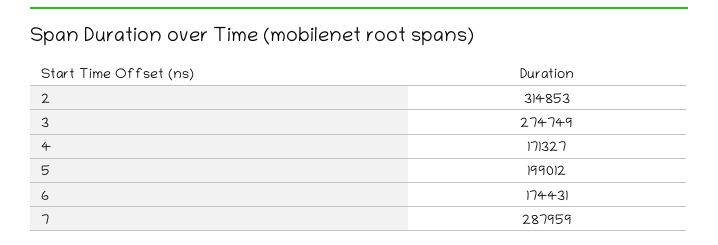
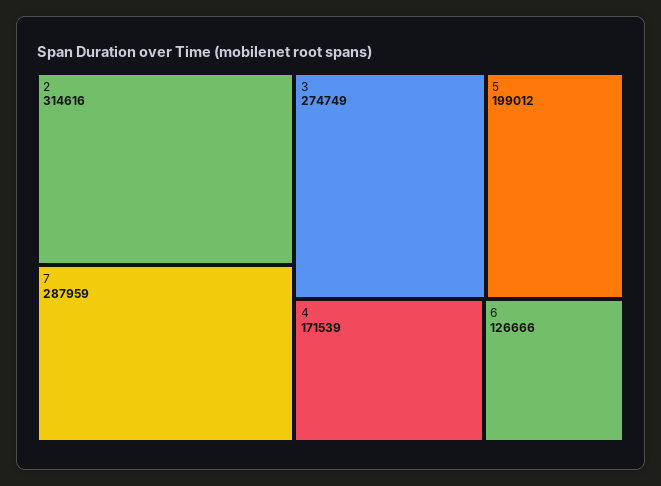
2: 314853 -> 314616
4: 171327 -> 171539
6: 174431 -> 126666

